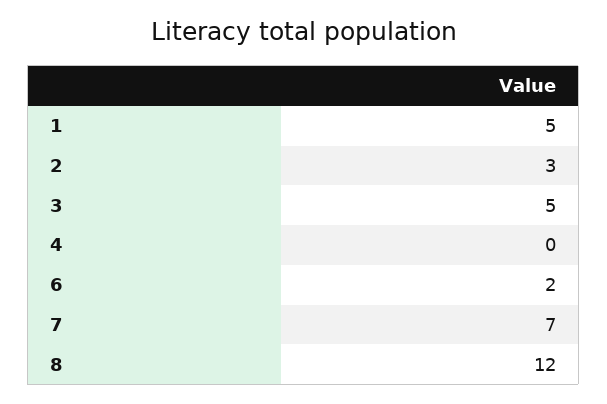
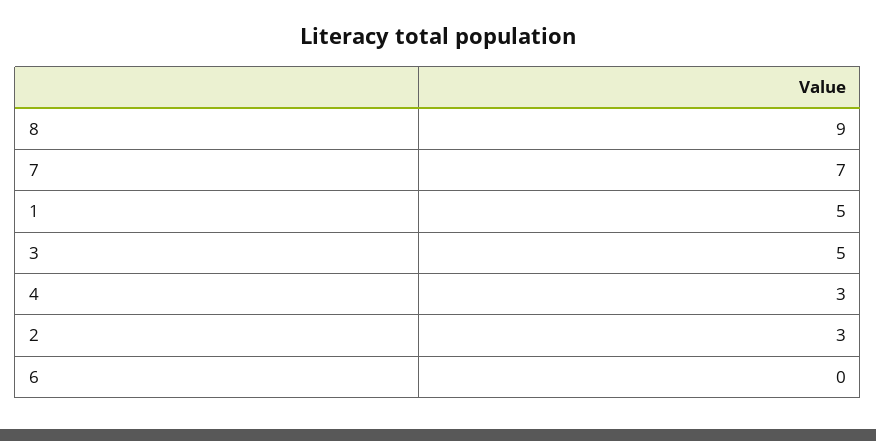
4: 0 -> 3
6: 2 -> 0
8: 12 -> 9

